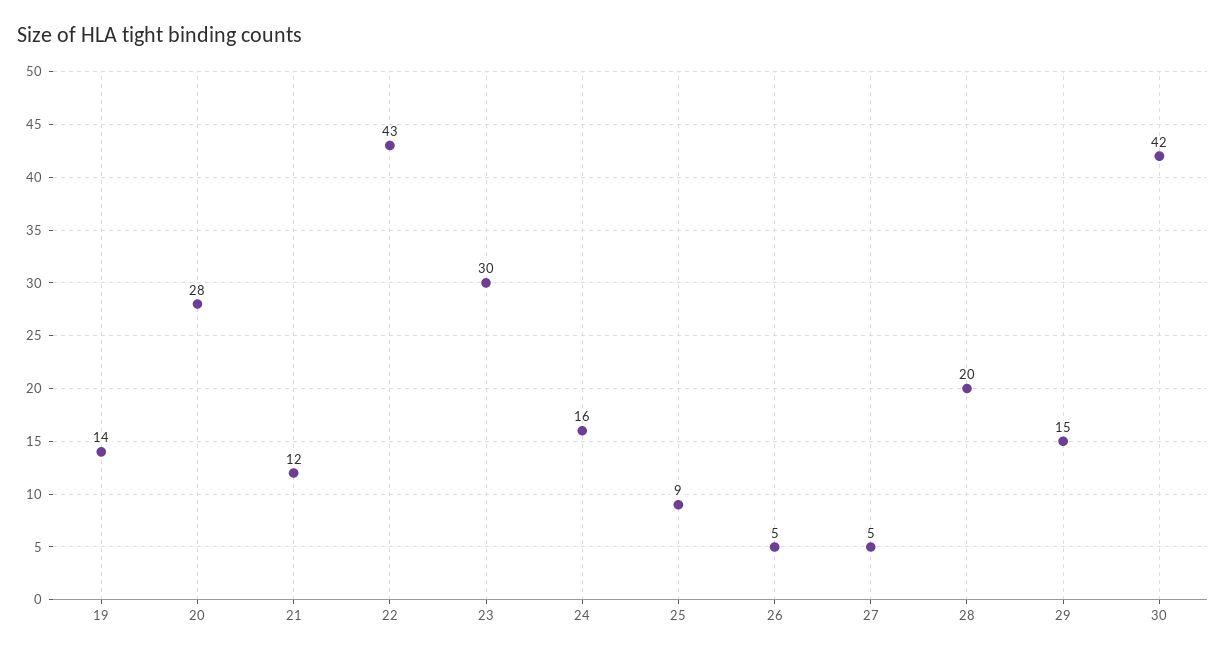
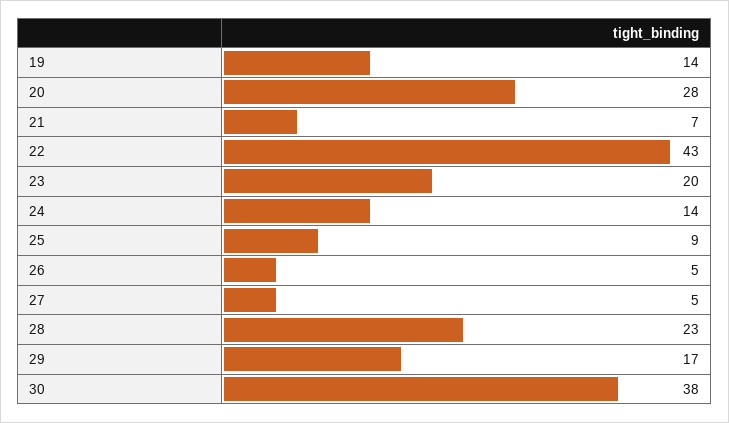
21: 12 -> 7
23: 30 -> 20
24: 16 -> 14
28: 20 -> 23
29: 15 -> 17
30: 42 -> 38

